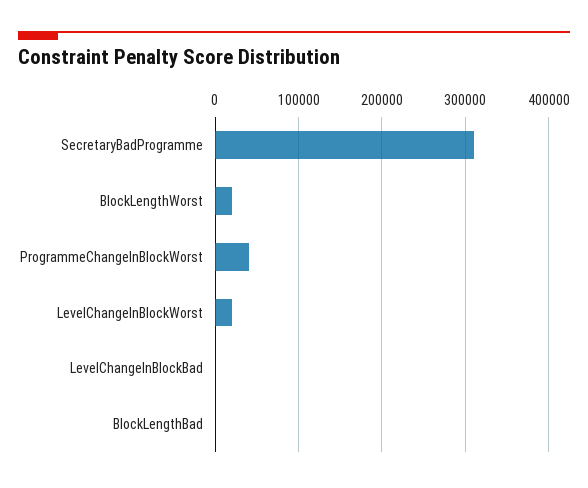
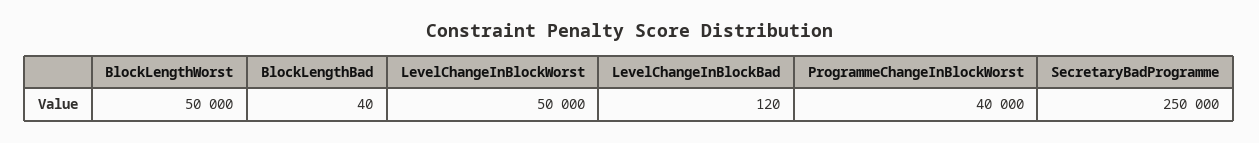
SecretaryBadProgramme: 310000 -> 250000
BlockLengthWorst: 20000 -> 50000
LevelChangeInBlockWorst: 20000 -> 50000

